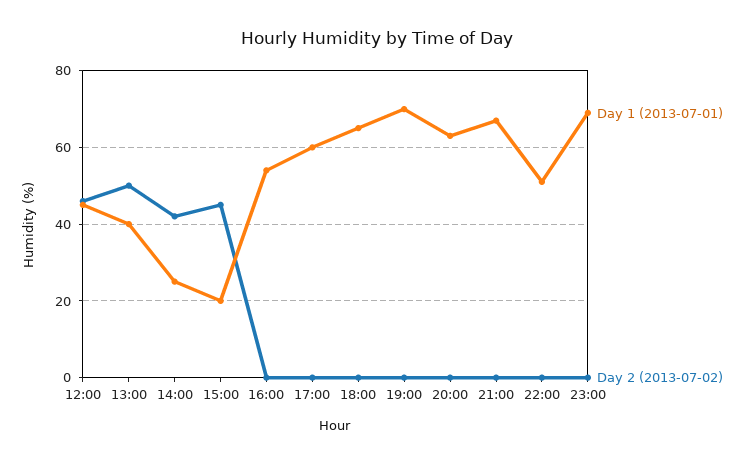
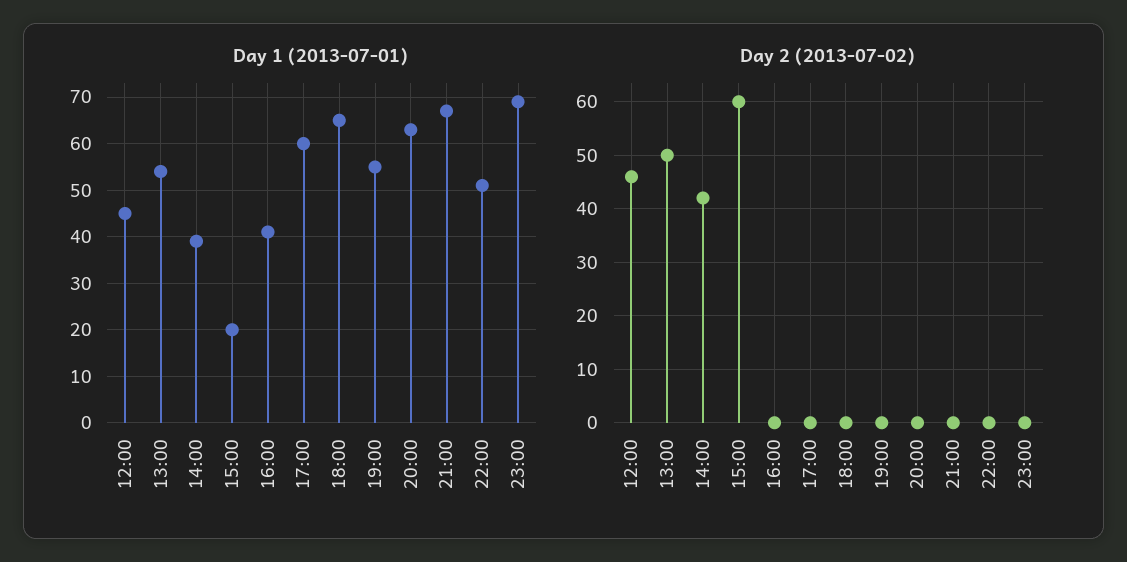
Day 1 (2013-07-01), 13:00: 40 -> 55
Day 1 (2013-07-01), 14:00: 25 -> 40
Day 2 (2013-07-02), 15:00: 45 -> 60
Day 1 (2013-07-01), 16:00: 55 -> 40
Day 1 (2013-07-01), 19:00: 70 -> 55

